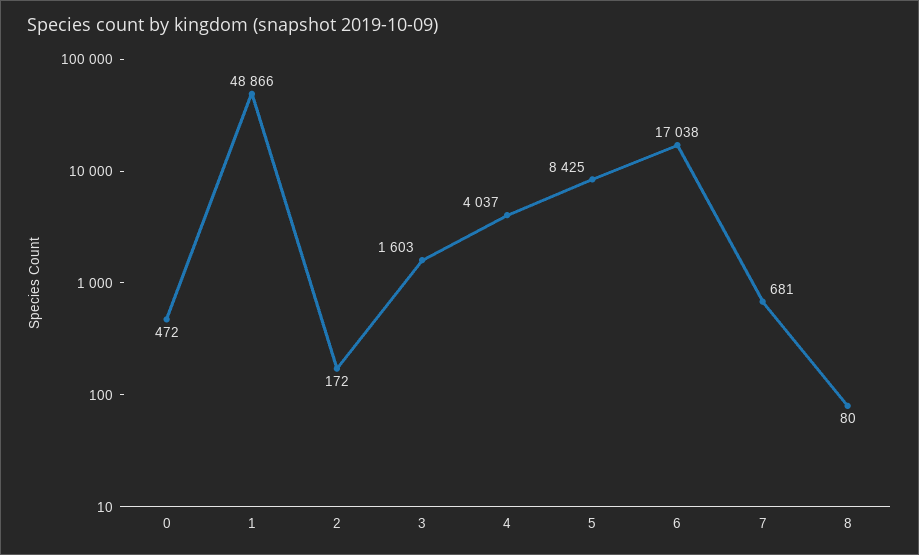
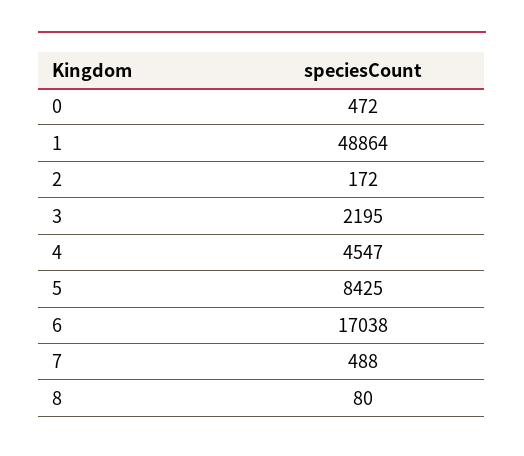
1: 48866 -> 48864
3: 1603 -> 2195
4: 4037 -> 4547
7: 681 -> 488

